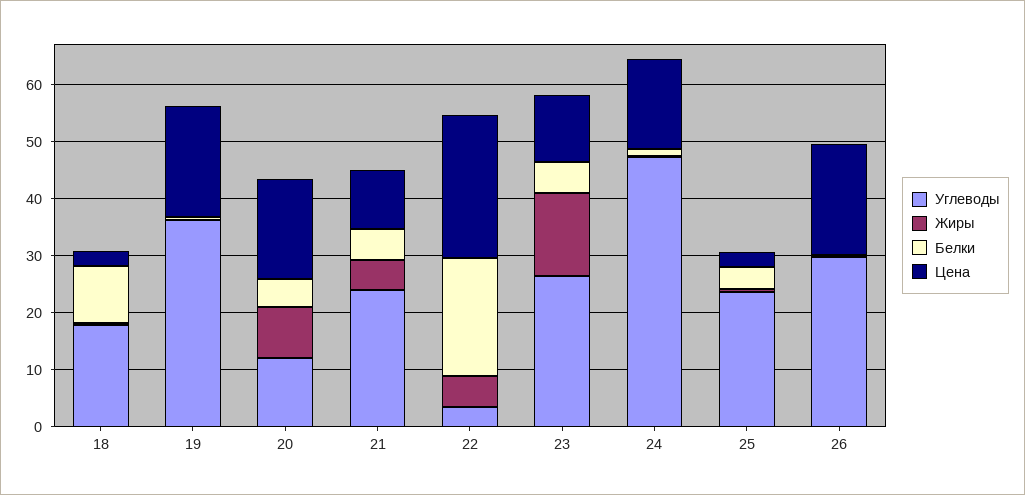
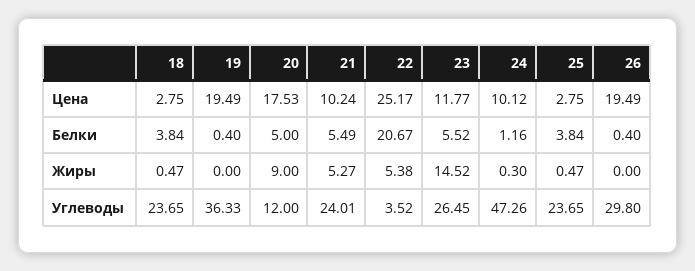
Углеводы, 18: 18 -> 23.65
Белки, 18: 10 -> 3.84
Цена, 24: 16 -> 10.12

